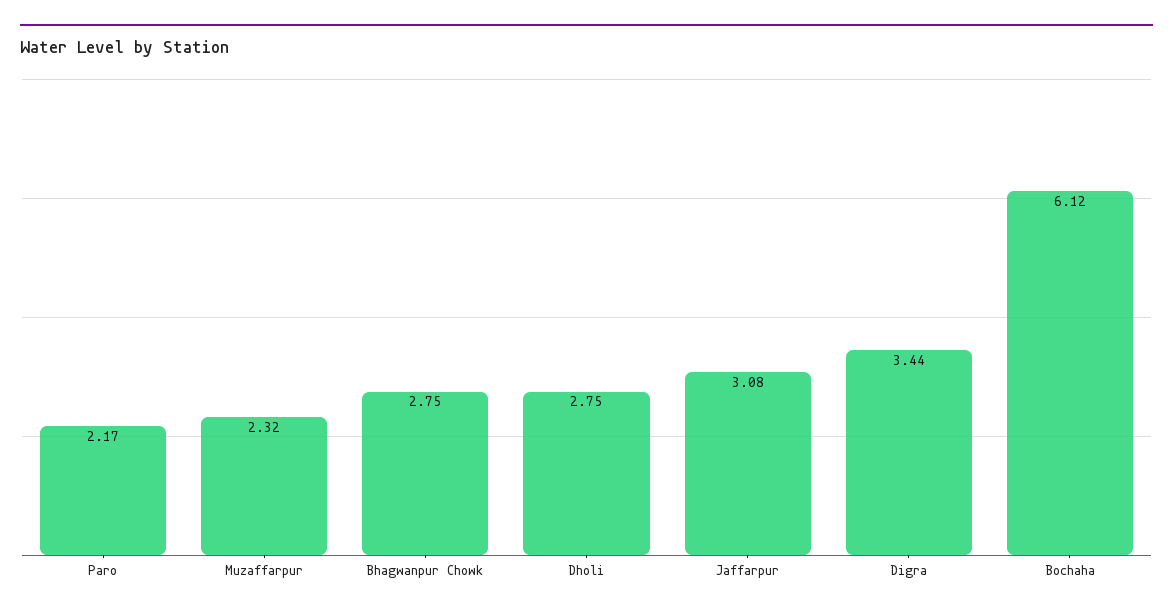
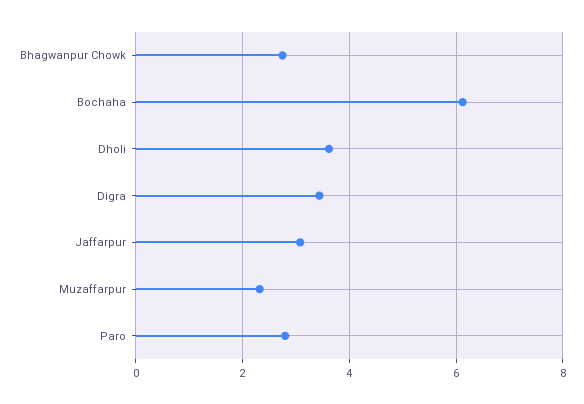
Paro: 2.17 -> 2.8
Dholi: 2.75 -> 3.6

